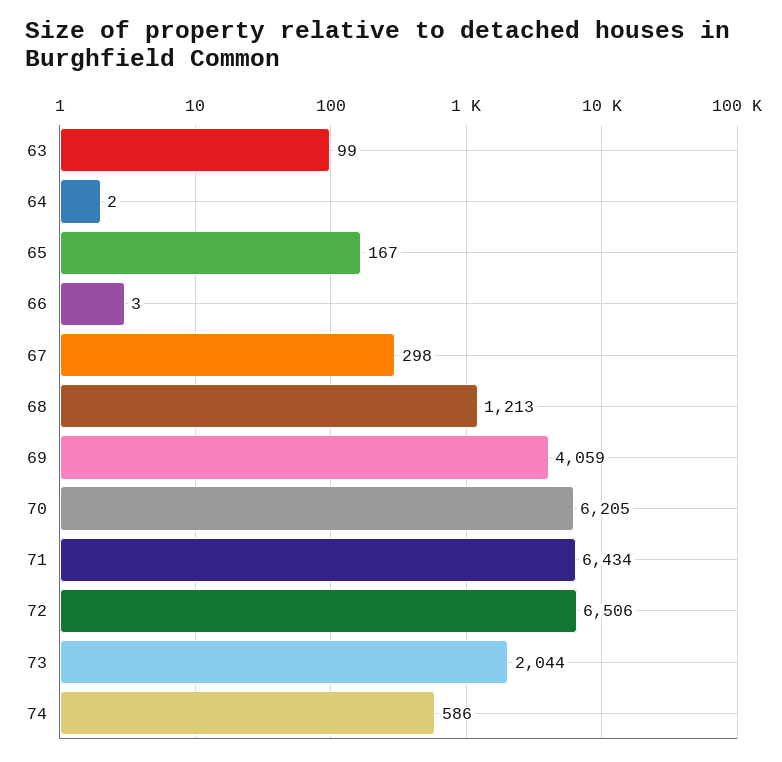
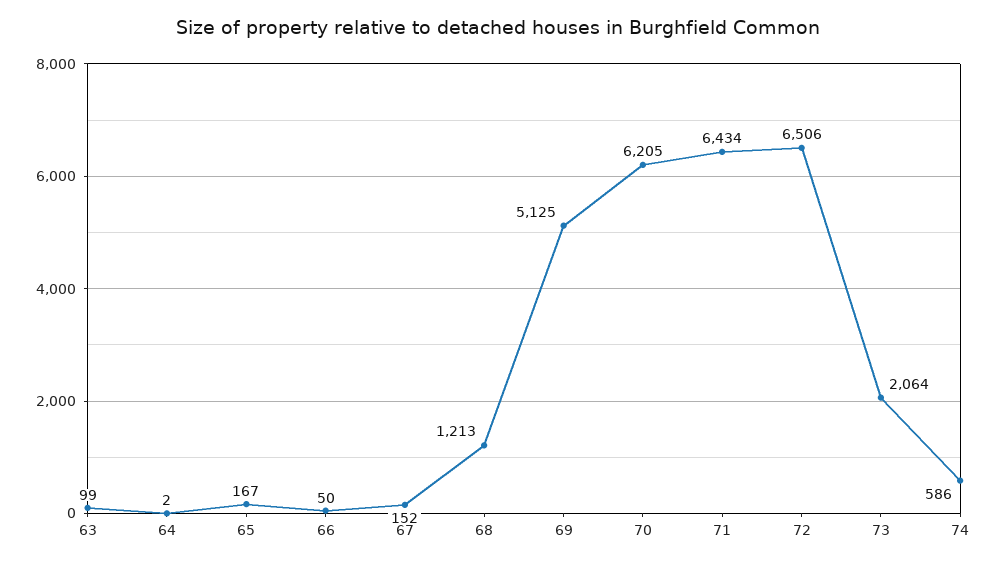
66: 3 -> 50
67: 298 -> 152
69: 4059 -> 5125
73: 2044 -> 2064

